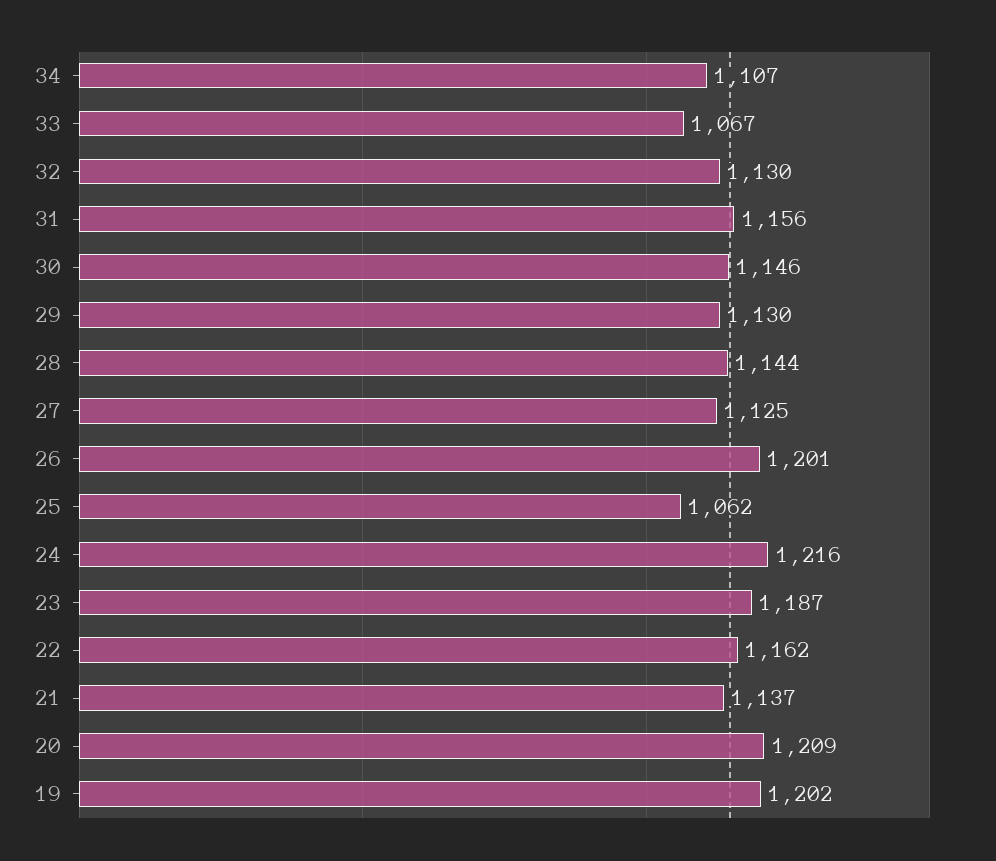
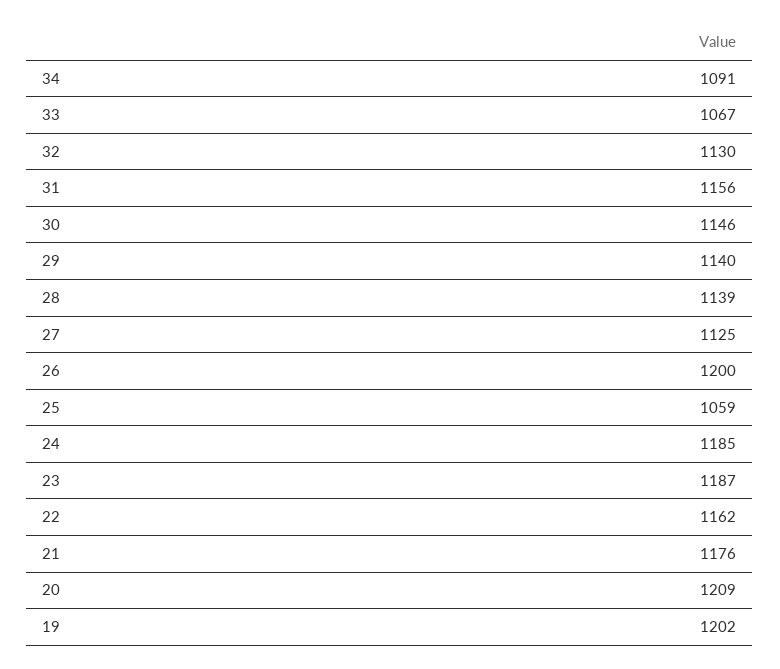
34: 1107 -> 1091
29: 1130 -> 1140
28: 1144 -> 1139
26: 1201 -> 1200
25: 1062 -> 1059
24: 1216 -> 1185
21: 1137 -> 1176

